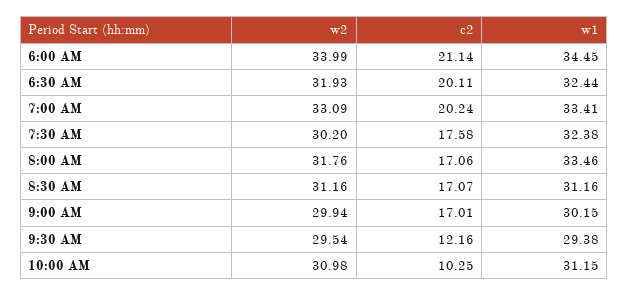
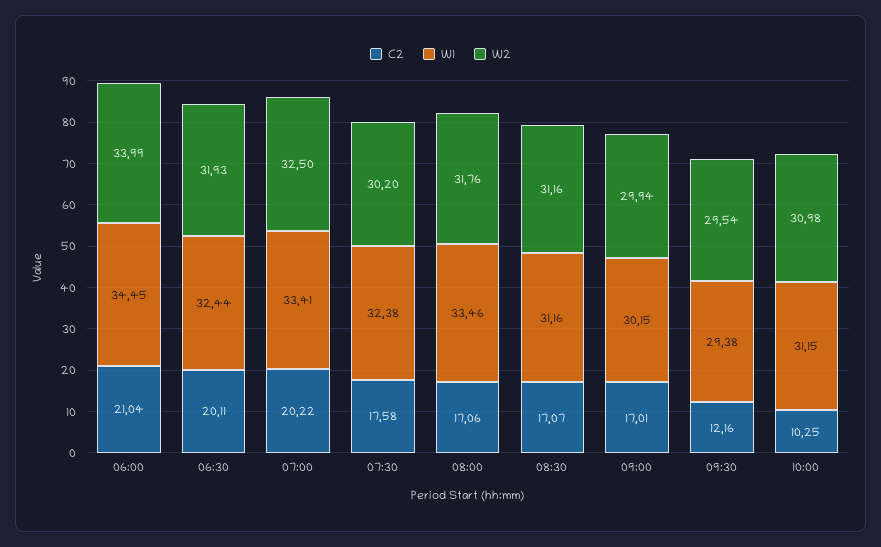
c2, 6:00 AM: 21.14 -> 21.04
w2, 7:00 AM: 33.09 -> 32.5
c2, 7:00 AM: 20.24 -> 20.22

